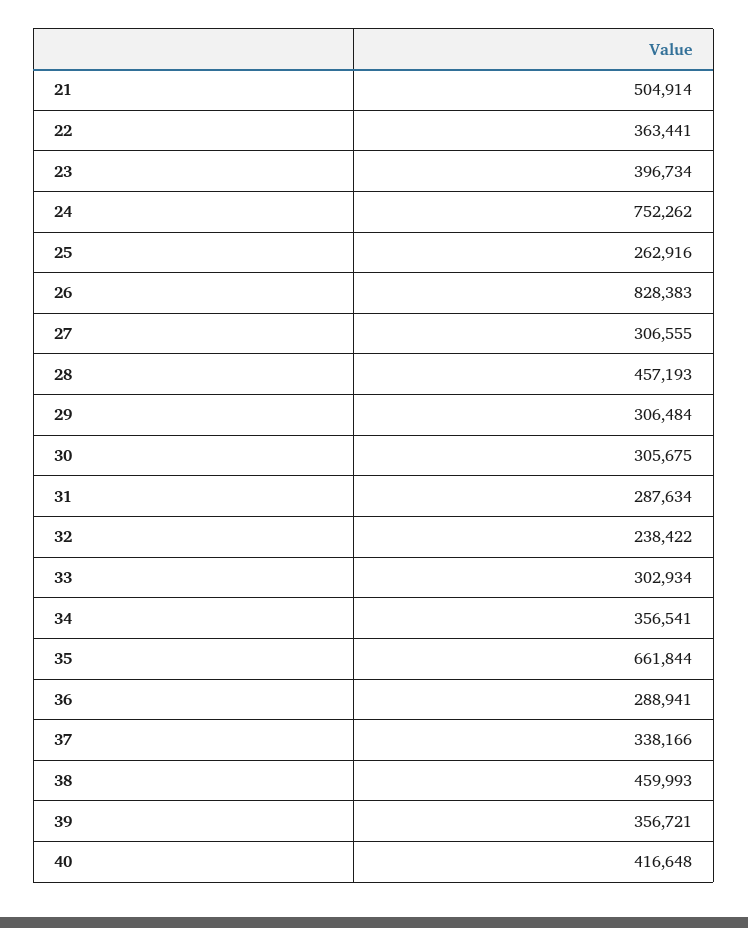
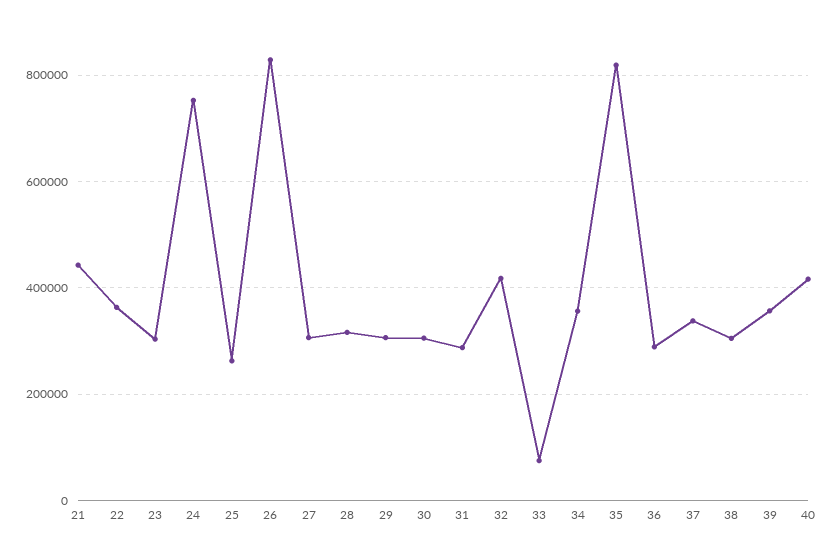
21: 504914 -> 440000
23: 396734 -> 300000
28: 457193 -> 320000
32: 238422 -> 420000
33: 302934 -> 80000
35: 661844 -> 820000
38: 459993 -> 300000

